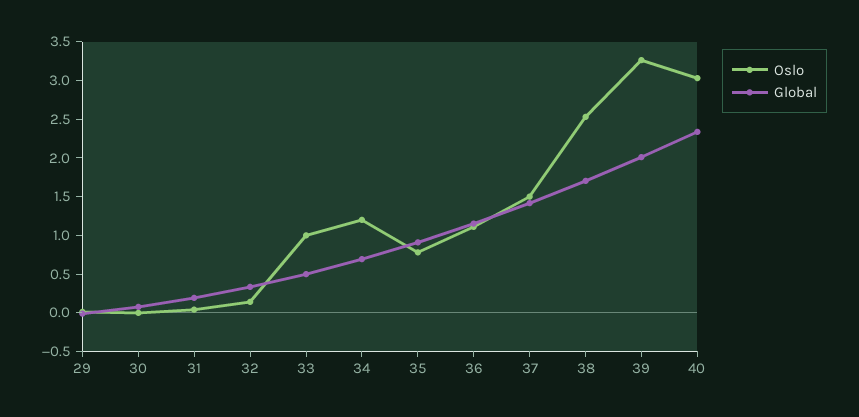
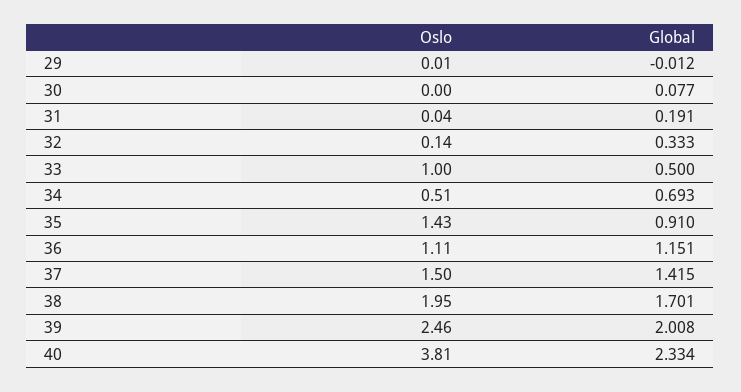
Oslo, 34: 1.25 -> 0.51
Oslo, 35: 0.75 -> 1.43
Oslo, 38: 2.5 -> 1.95
Oslo, 39: 3.25 -> 2.46
Oslo, 40: 3 -> 3.81

